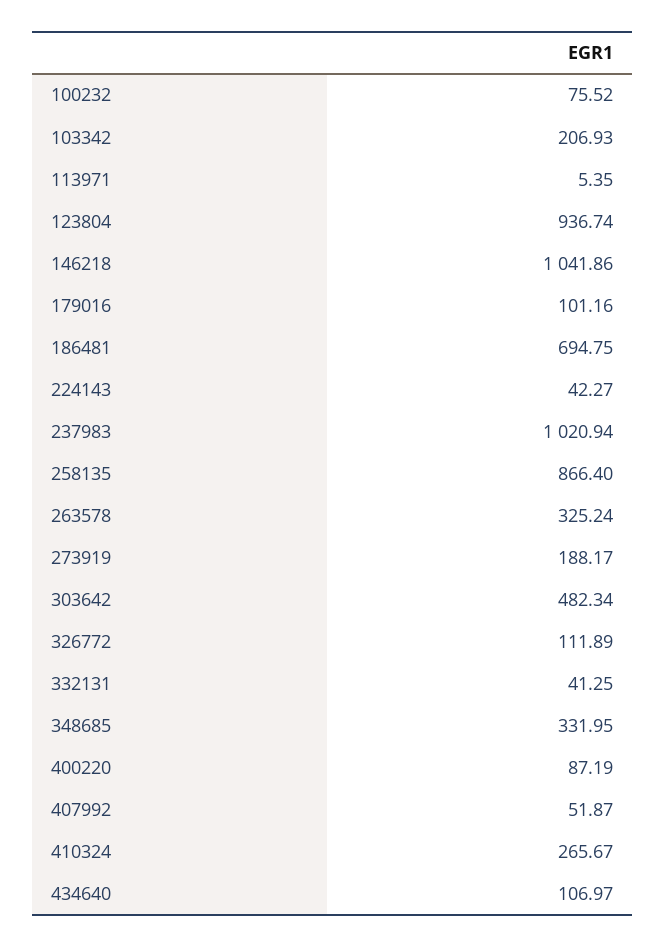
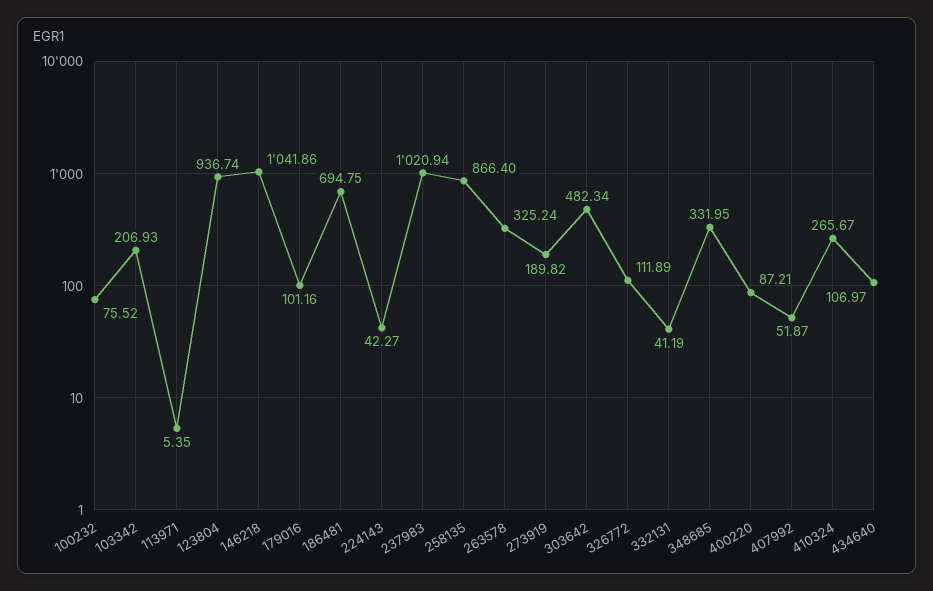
273919: 188.17 -> 189.82
332131: 41.25 -> 41.19
400220: 87.19 -> 87.21

